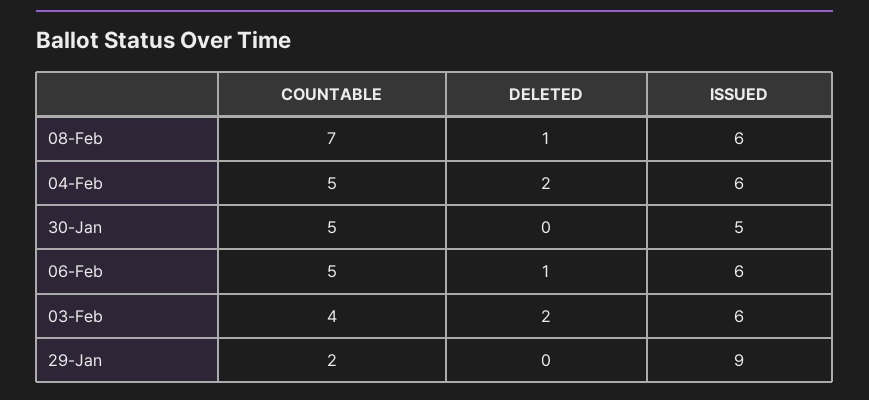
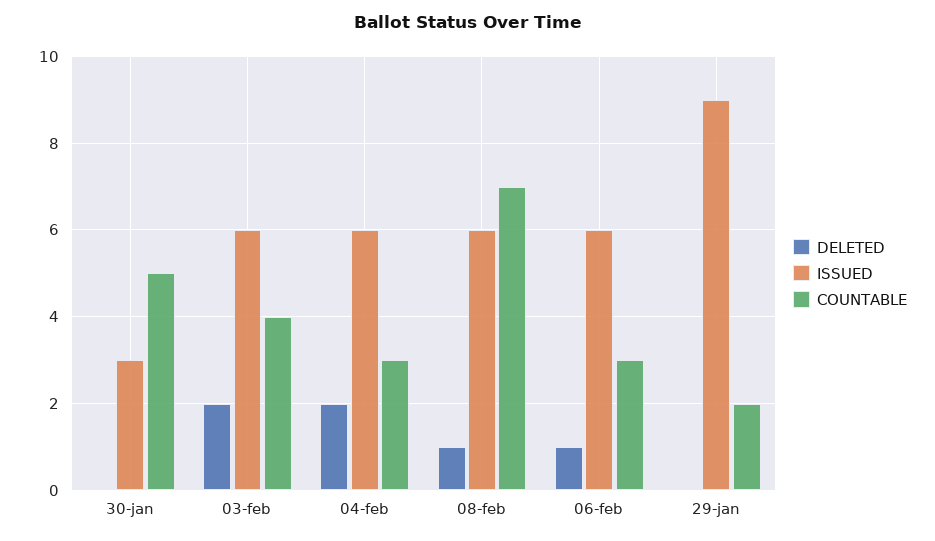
COUNTABLE, 04-Feb: 5 -> 3
ISSUED, 30-Jan: 5 -> 3
COUNTABLE, 06-Feb: 5 -> 3

